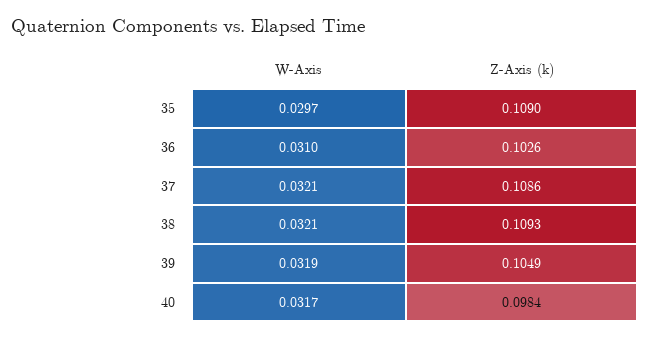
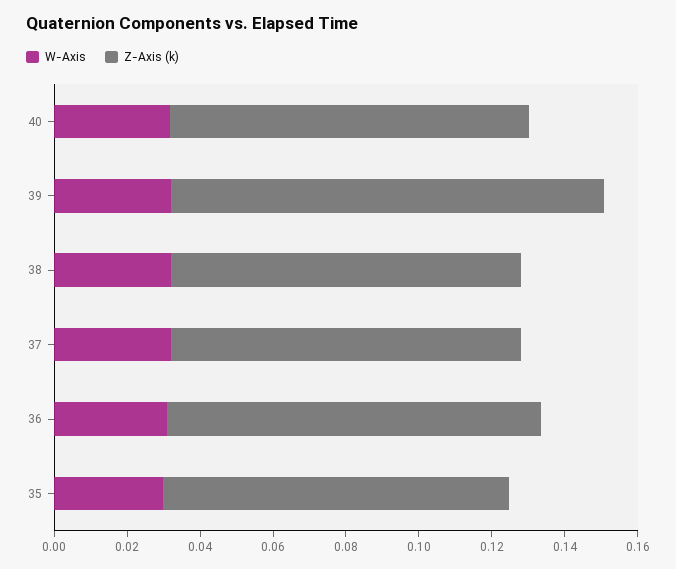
Z-Axis (k), 35: 0.109 -> 0.095
Z-Axis (k), 37: 0.1086 -> 0.095
Z-Axis (k), 38: 0.1093 -> 0.095
Z-Axis (k), 39: 0.1049 -> 0.12

